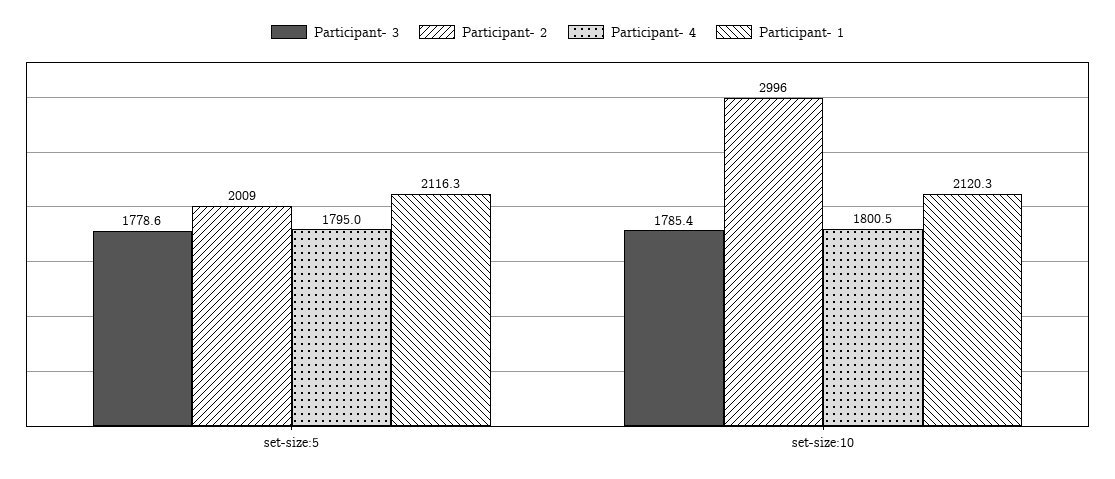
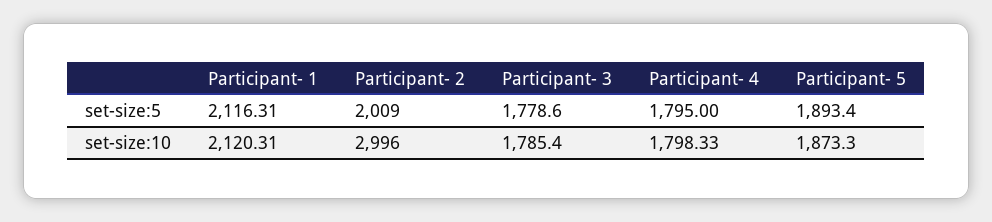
Participant- 4, set-size:10: 1800.5 -> 1798.33
Participant- 5, set-size:5: none -> 1893.4
Participant- 5, set-size:10: none -> 1873.3

